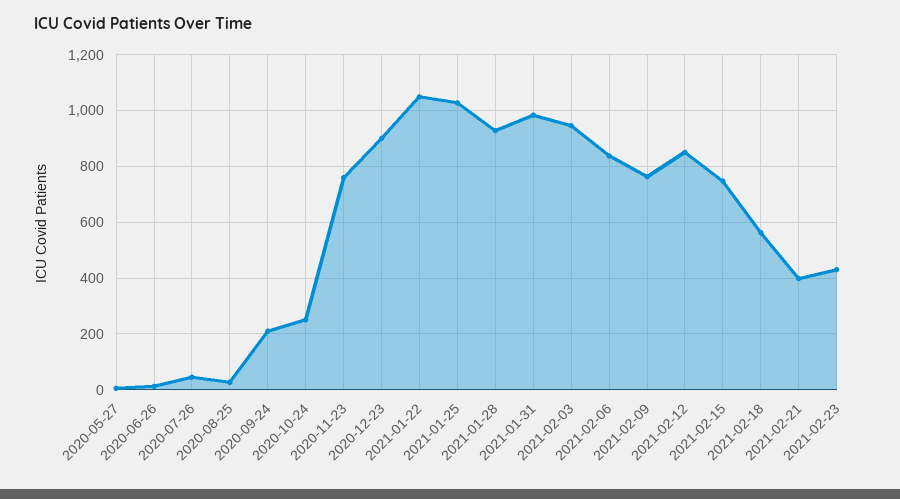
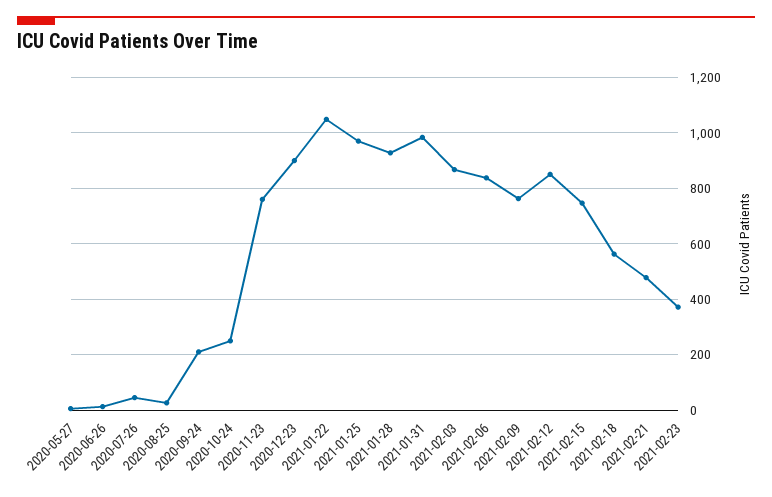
2021-01-25: 1025 -> 975
2021-02-03: 950 -> 875
2021-02-21: 400 -> 475
2021-02-23: 425 -> 375

